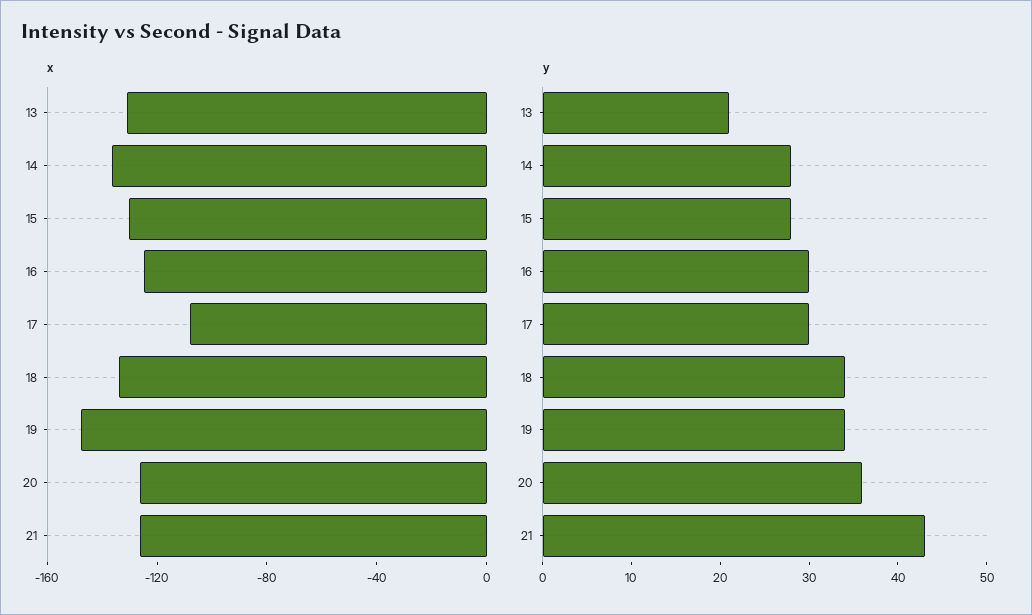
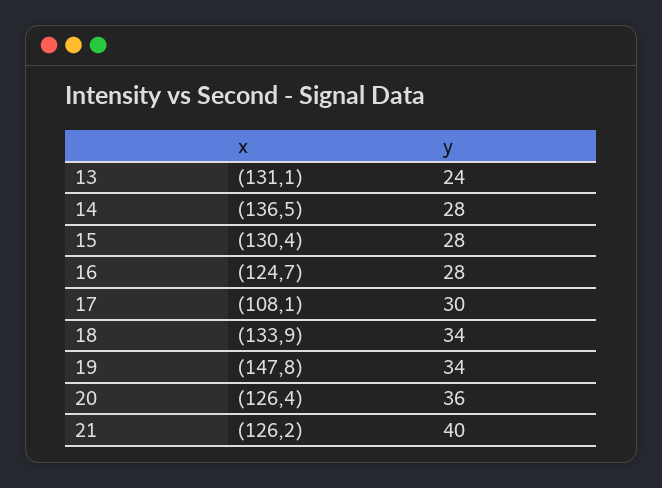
y, 13: 21 -> 24
y, 16: 30 -> 28
y, 21: 43 -> 40

